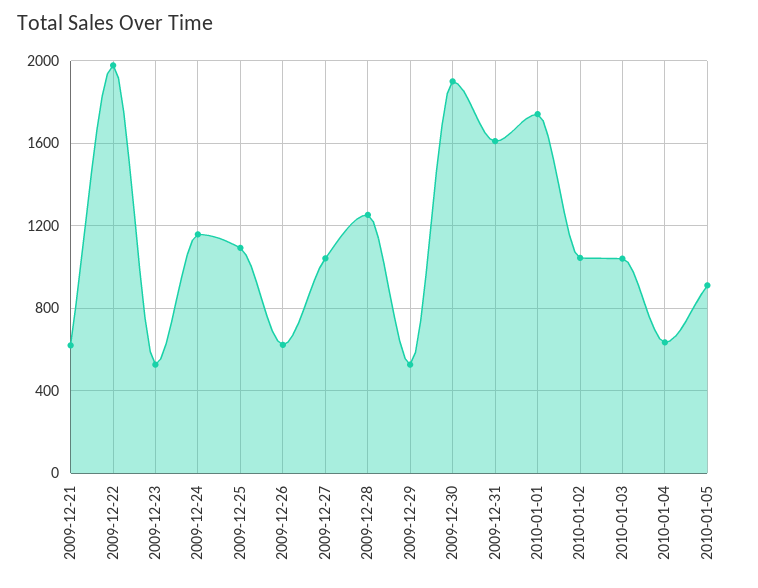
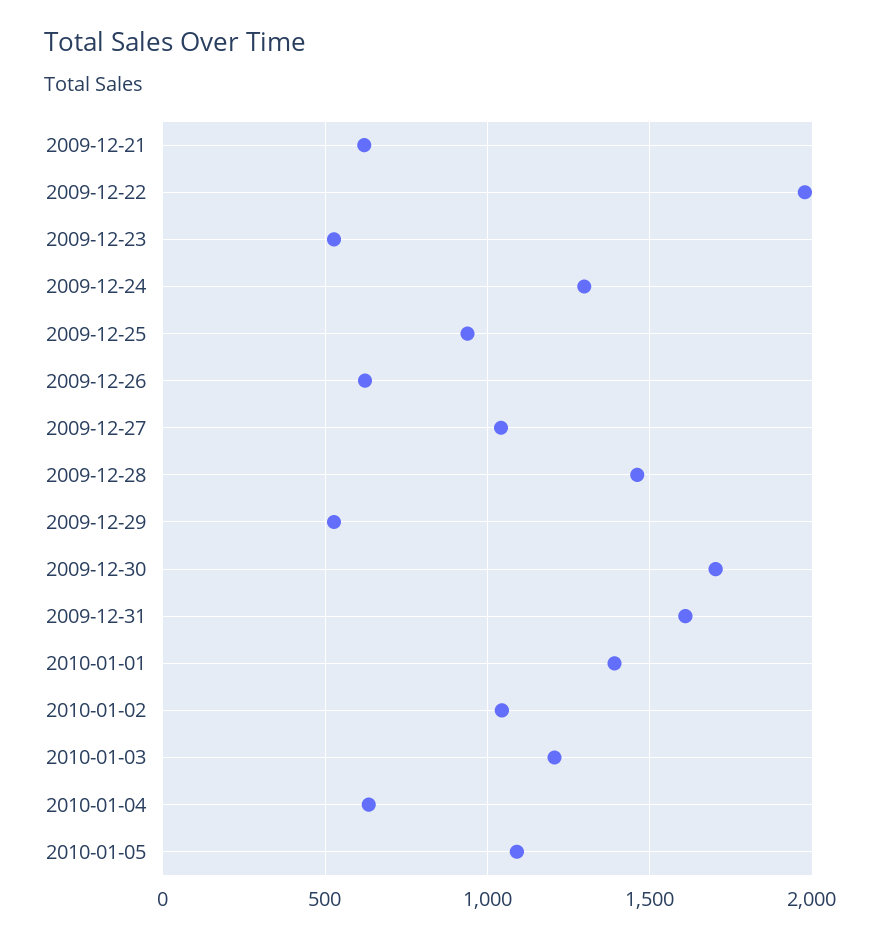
2009-12-24: 1150 -> 1300
2009-12-25: 1100 -> 950
2009-12-28: 1250 -> 1450
2009-12-30: 1900 -> 1700
2010-01-01: 1750 -> 1400
2010-01-03: 1050 -> 1200
2010-01-05: 900 -> 1100

